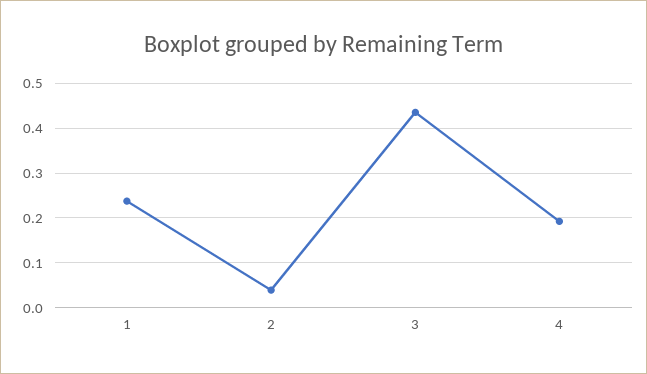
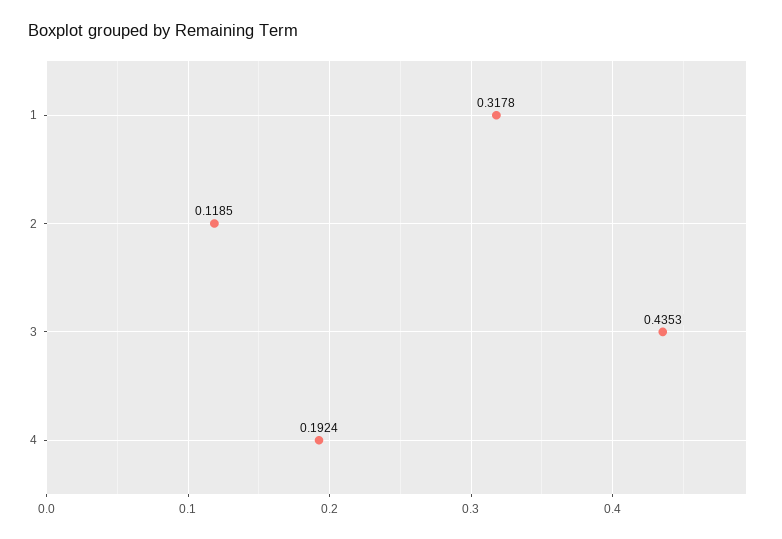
1: 0.24 -> 0.3178
2: 0.04 -> 0.1185

